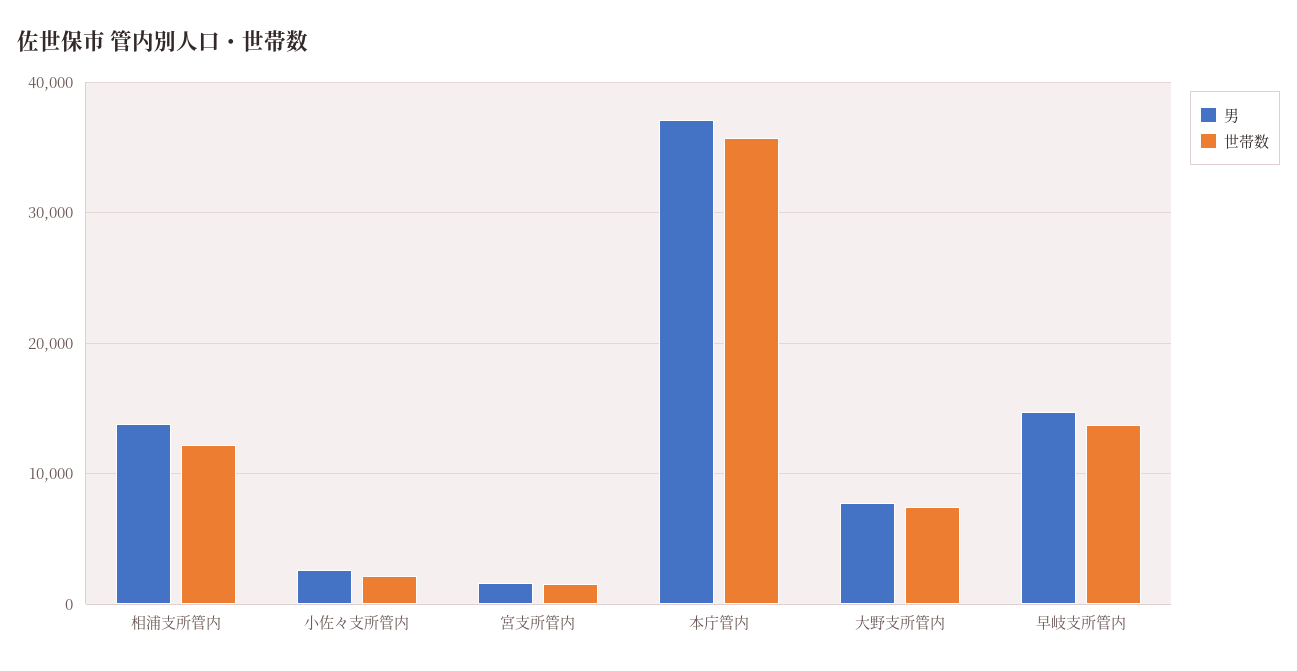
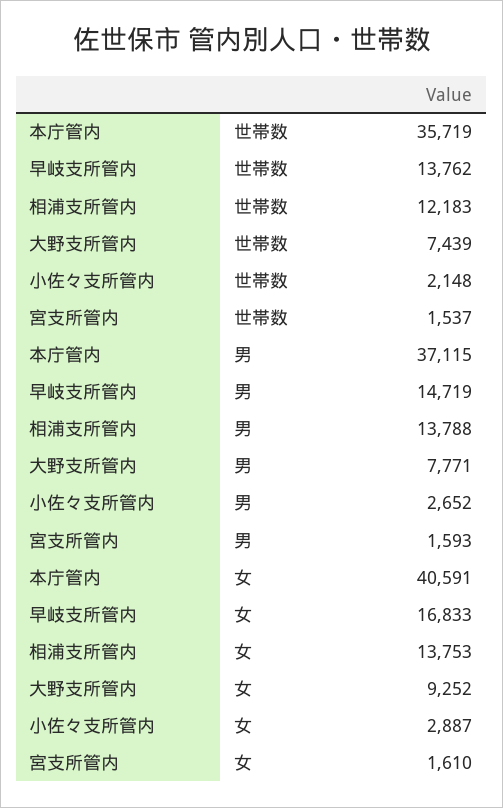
女, 本庁管内: none -> 40591
女, 早岐支所管内: none -> 16833
女, 相浦支所管内: none -> 13753
女, 大野支所管内: none -> 9252
女, 小佐々支所管内: none -> 2887
女, 宮支所管内: none -> 1610

